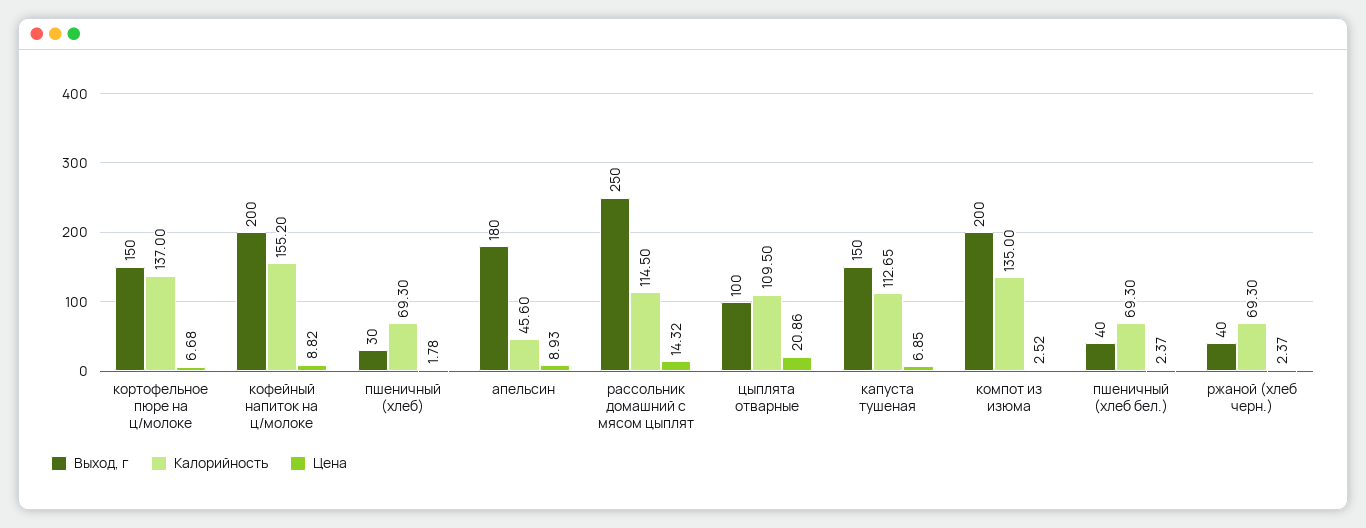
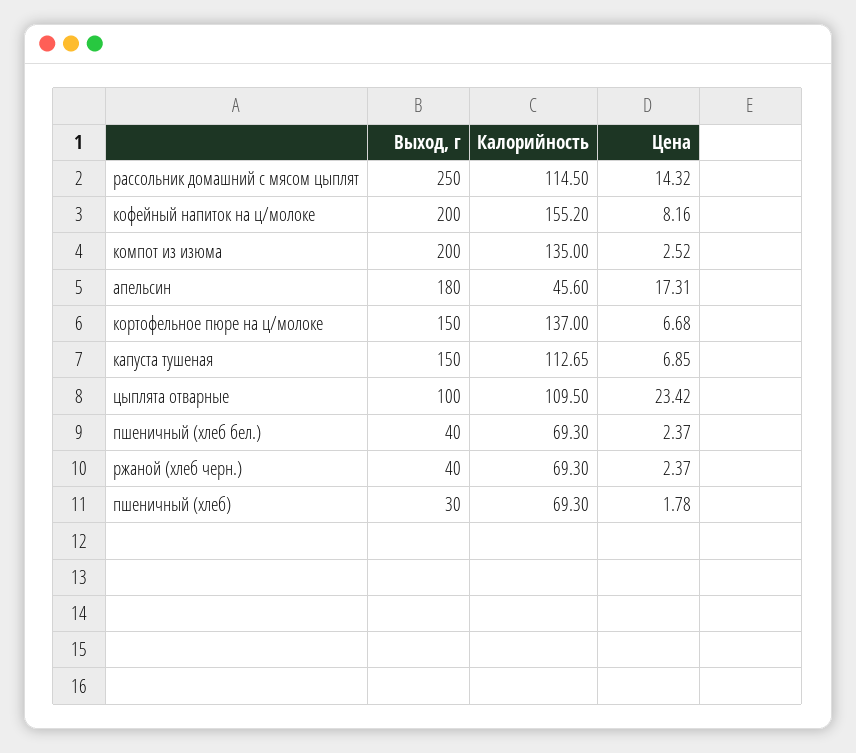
Цена, кофейный напиток на ц/молоке: 8.82 -> 8.16
Цена, апельсин: 8.93 -> 17.31
Цена, цыплята отварные: 20.86 -> 23.42

